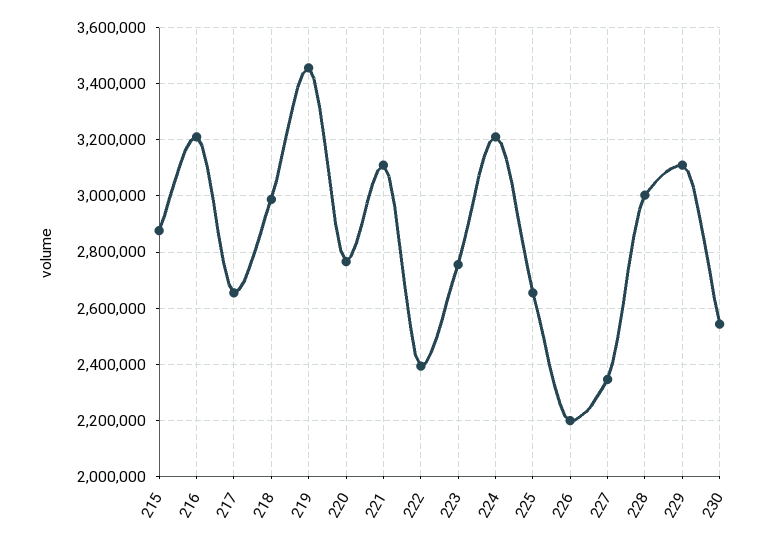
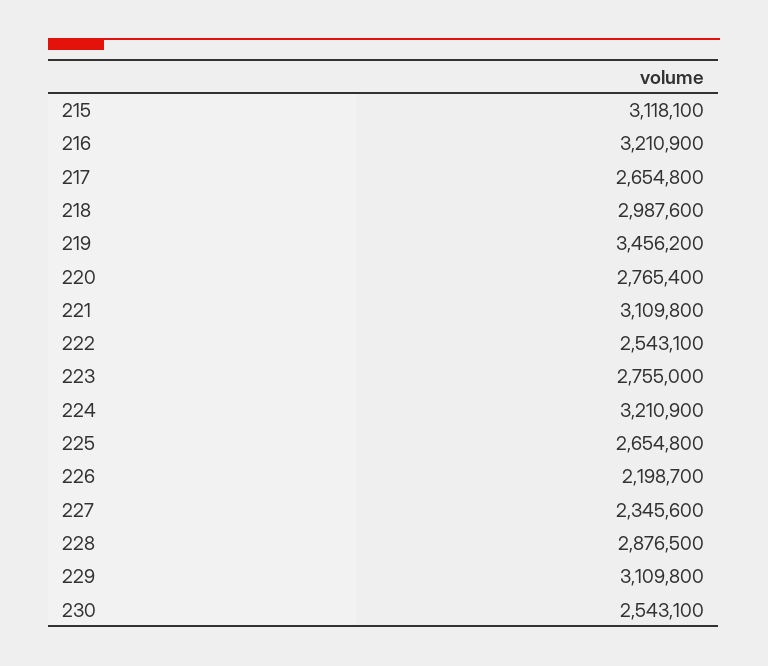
215: 2875000 -> 3118100
222: 2400000 -> 2543100
228: 3000000 -> 2876500

